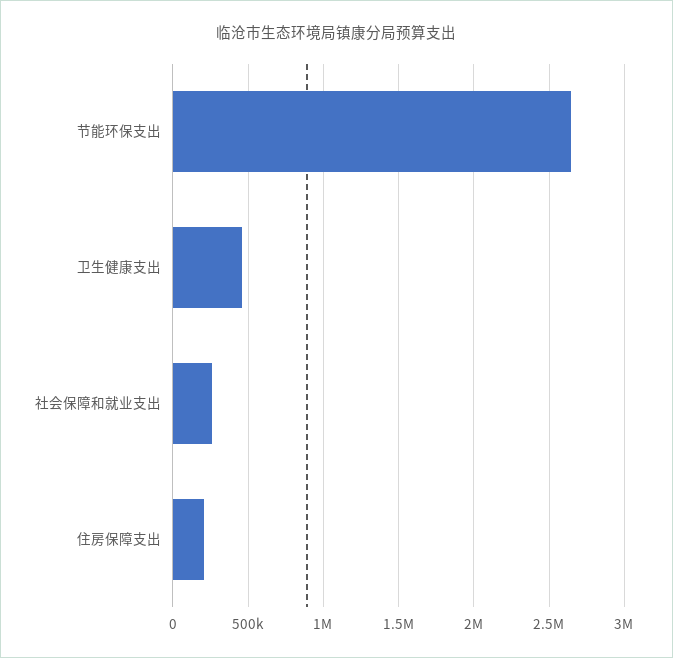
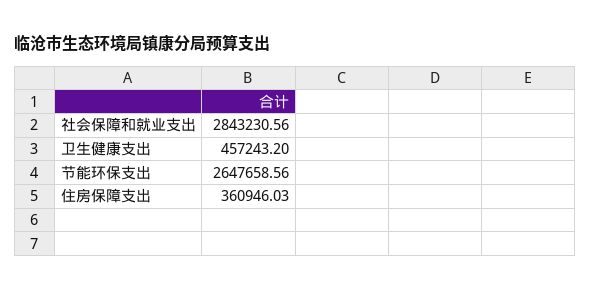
社会保障和就业支出: 250000 -> 2843230.56
住房保障支出: 200000 -> 360946.03

